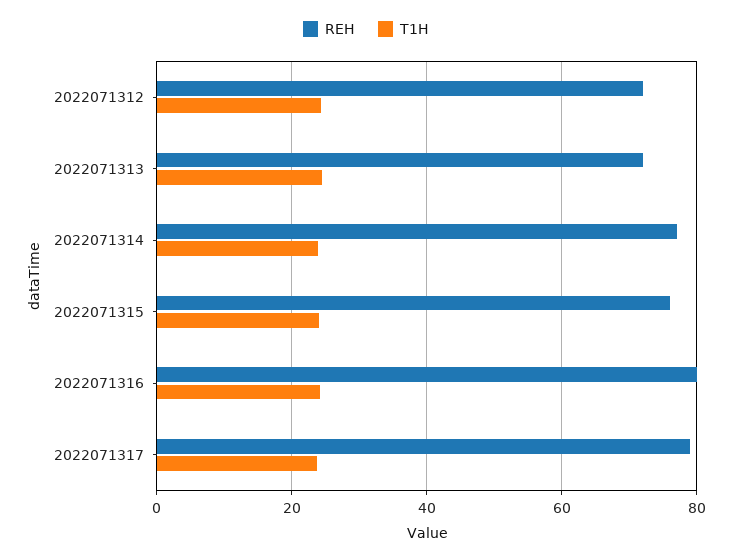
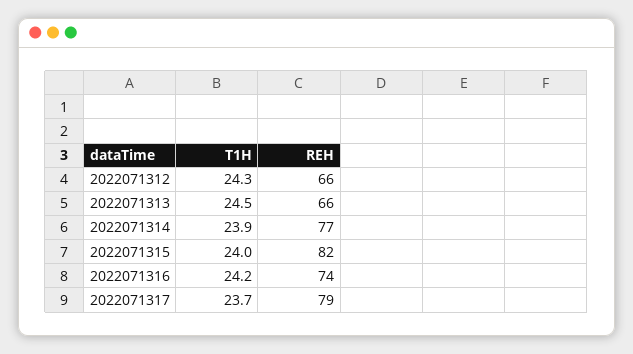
REH, 2022071312: 72 -> 66
REH, 2022071313: 72 -> 66
REH, 2022071315: 76 -> 82
REH, 2022071316: 80 -> 74

